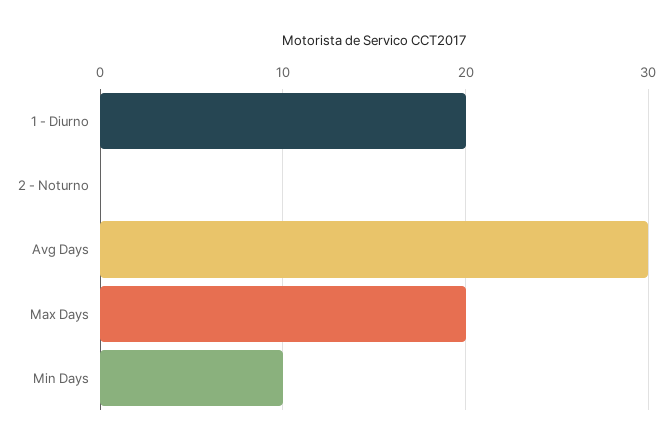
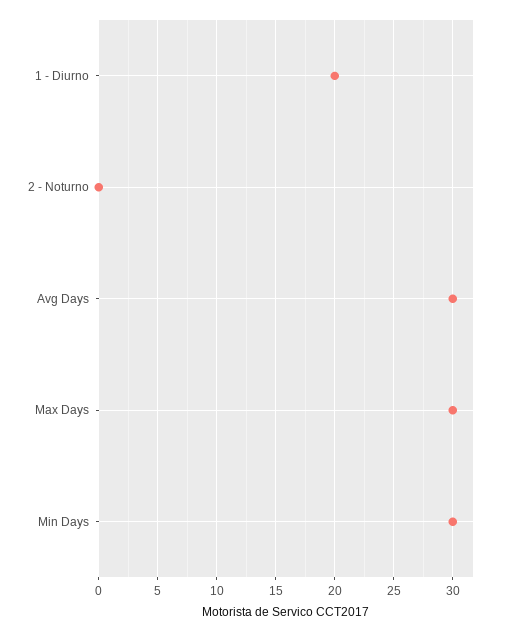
Max Days: 20 -> 30
Min Days: 10 -> 30

